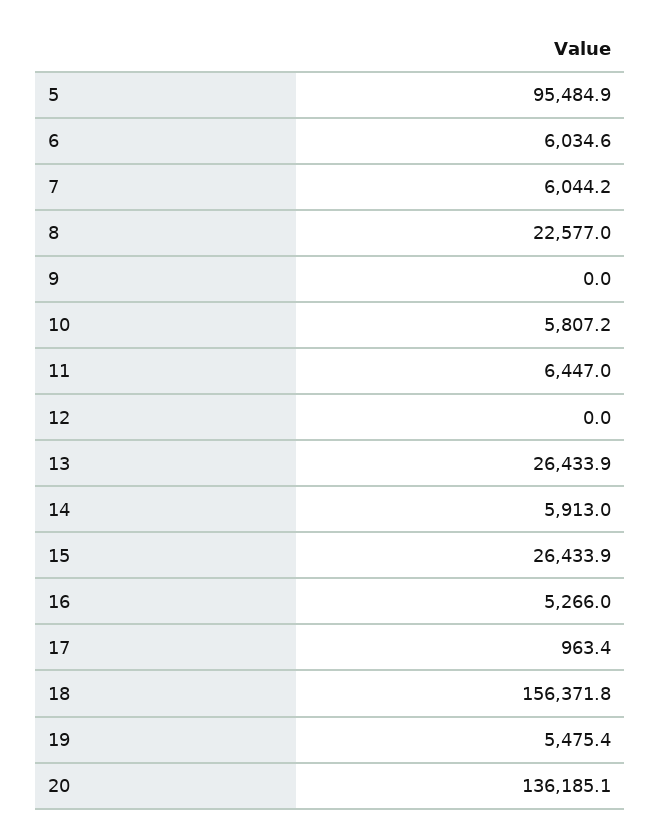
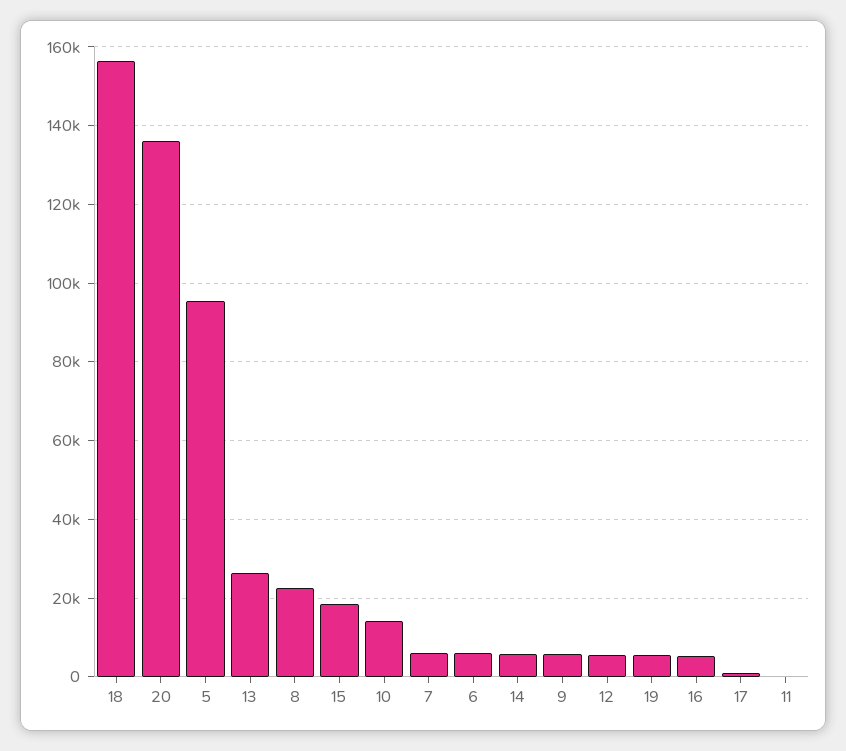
9: 0 -> 6000
10: 5807.2 -> 14000
11: 6447 -> 0
12: 0 -> 6000
15: 26433.9 -> 18000

